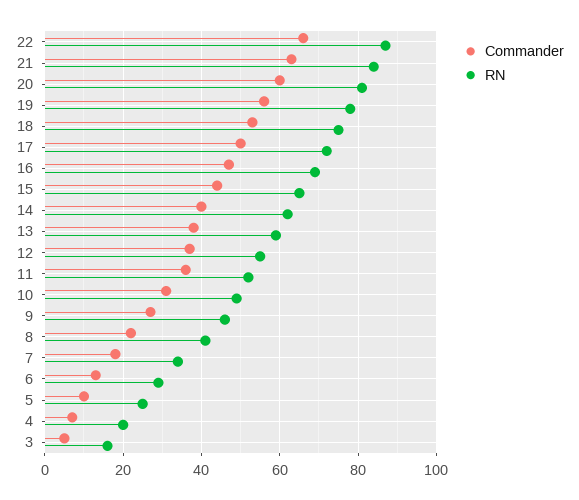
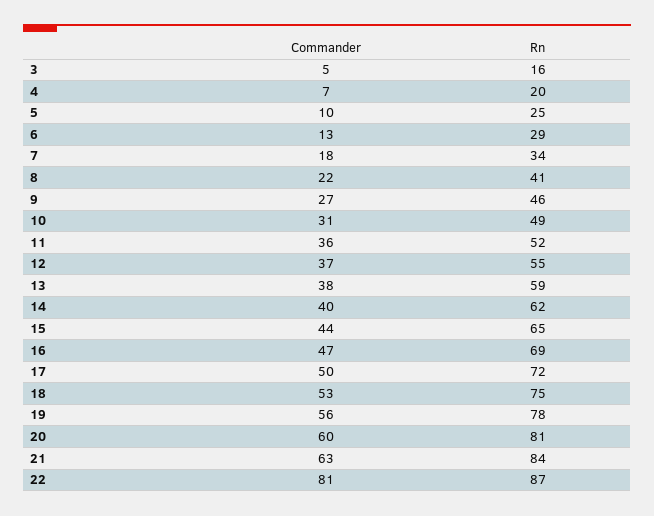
Commander, 22: 65 -> 81

